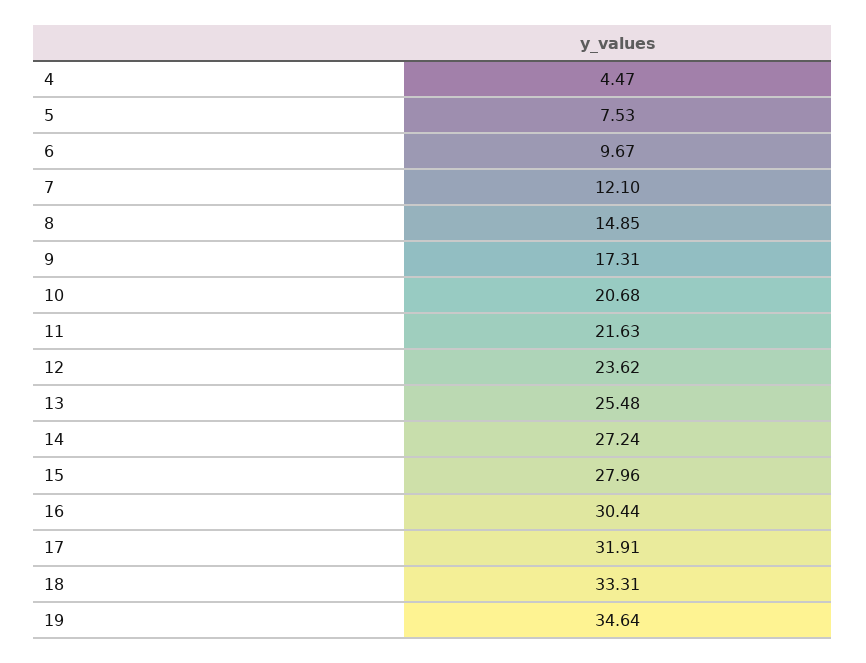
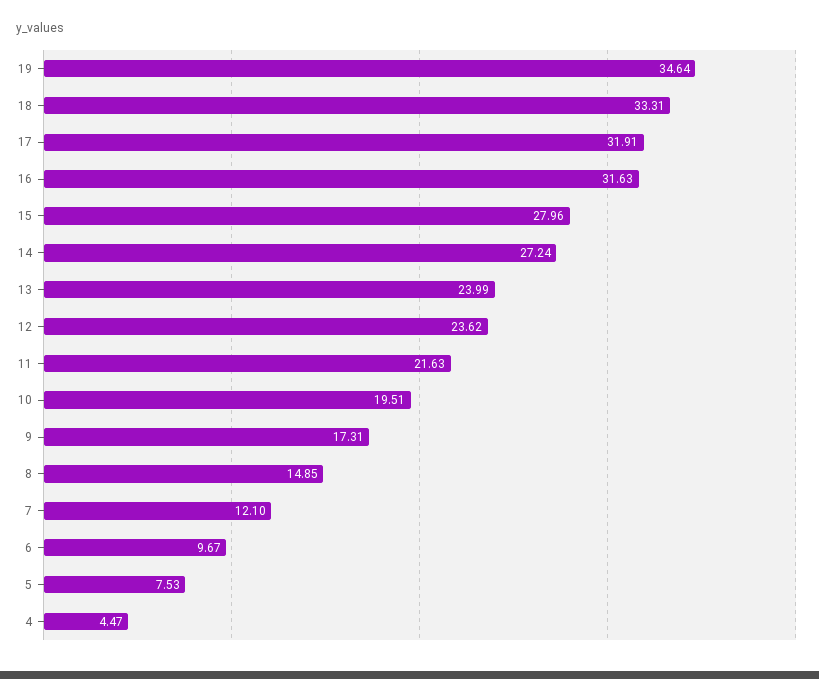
10: 20.68 -> 19.51
13: 25.48 -> 23.99
16: 30.44 -> 31.63

